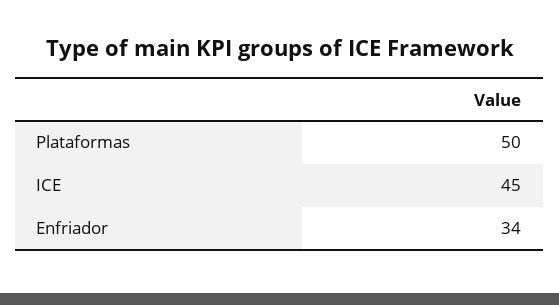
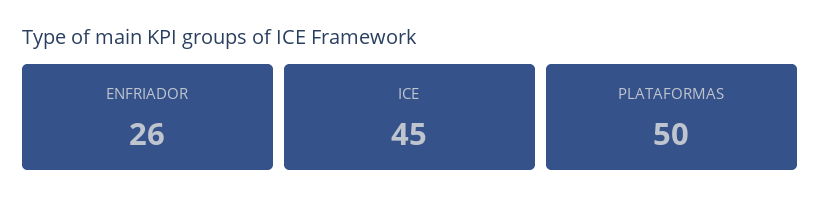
Enfriador: 34 -> 26

